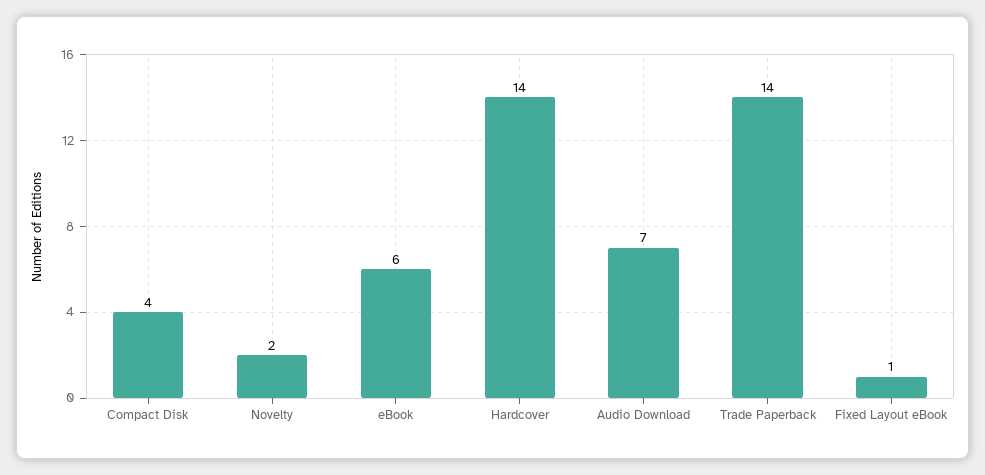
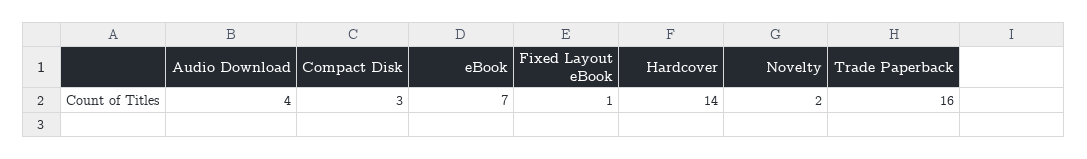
Compact Disk: 4 -> 3
eBook: 6 -> 7
Audio Download: 7 -> 4
Trade Paperback: 14 -> 16

